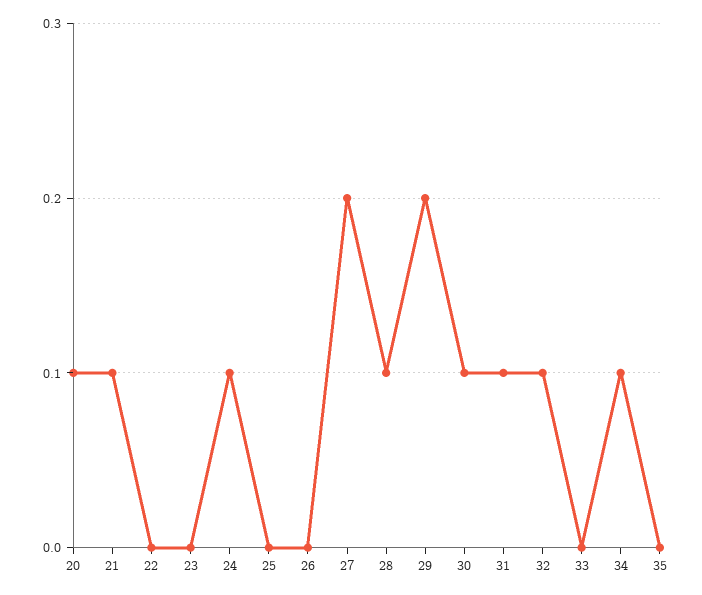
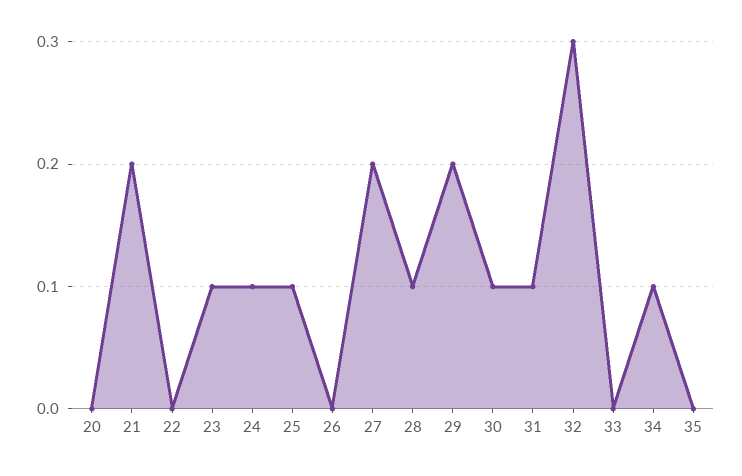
20: 0.1 -> 0
21: 0.1 -> 0.2
23: 0 -> 0.1
25: 0 -> 0.1
32: 0.1 -> 0.3

